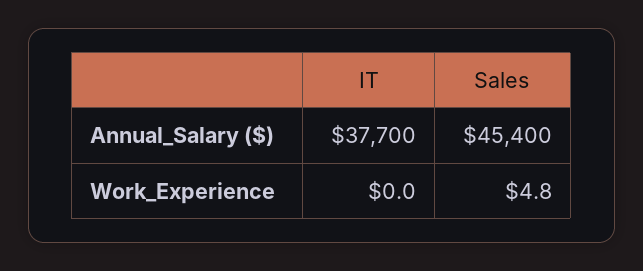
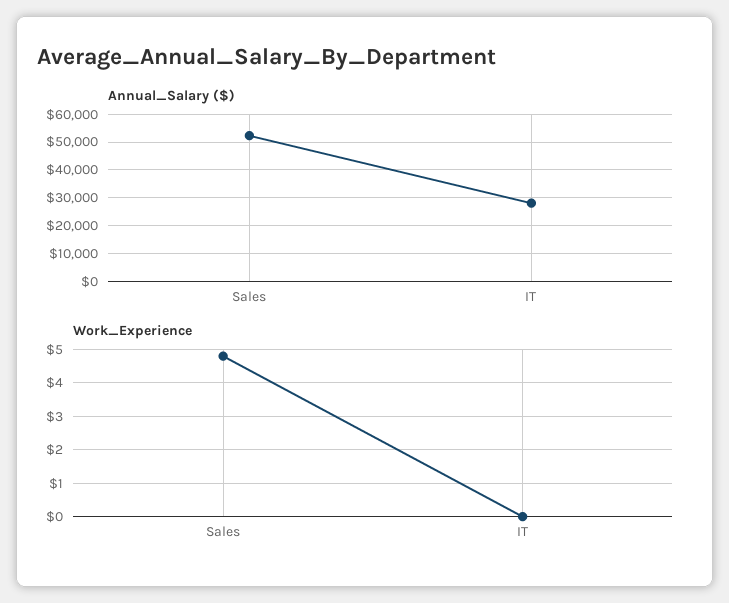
Annual_Salary ($), IT: 37700 -> 27500
Annual_Salary ($), Sales: 45400 -> 52500

